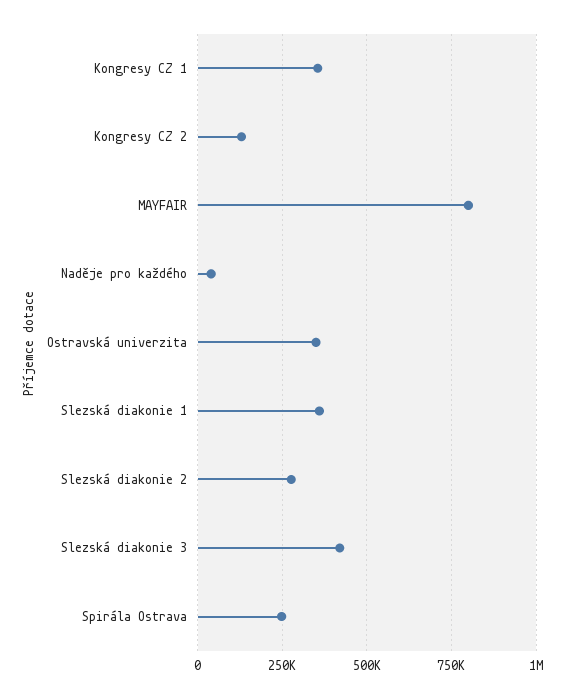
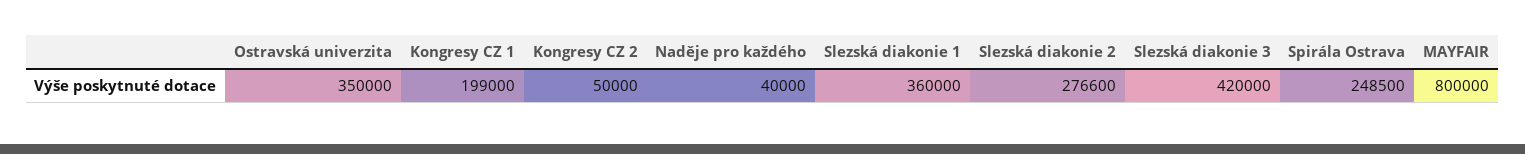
Kongresy CZ 1: 350000 -> 199000
Kongresy CZ 2: 125000 -> 50000

